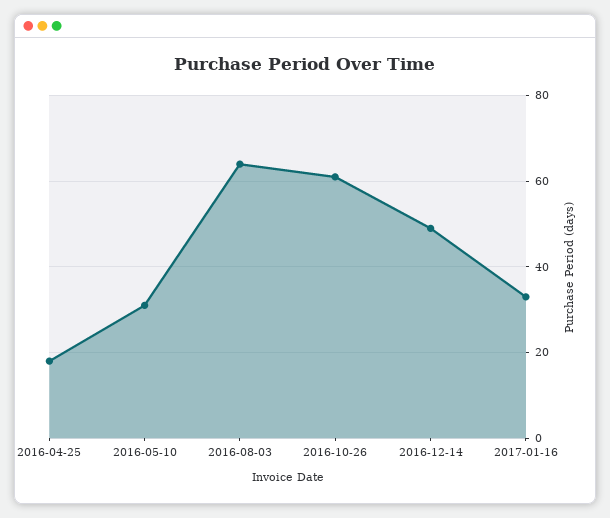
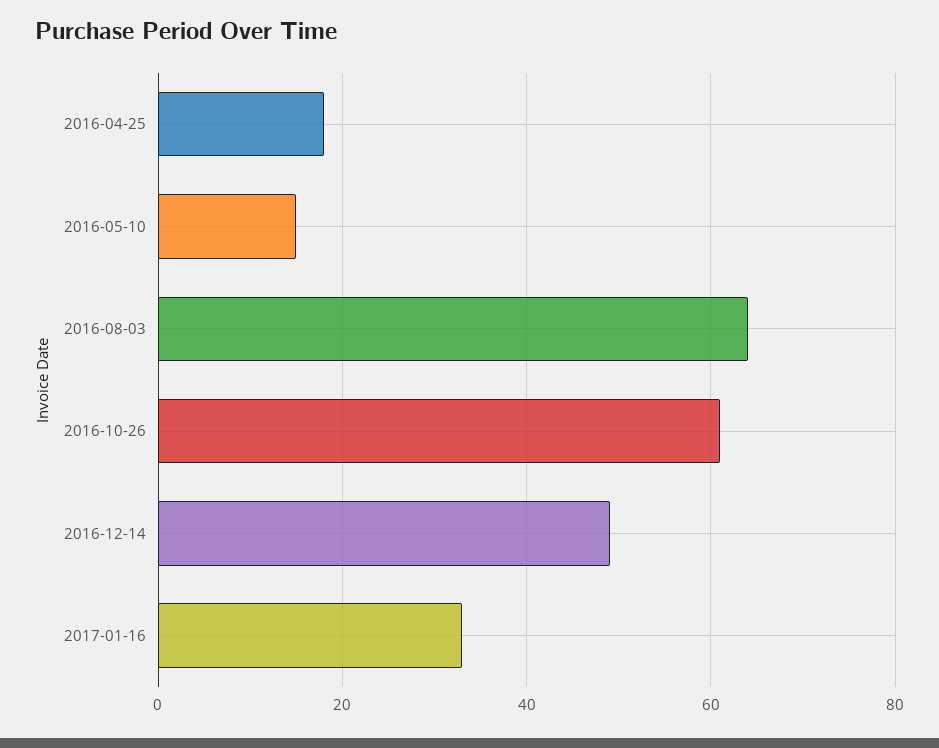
2016-05-10: 30 -> 15

